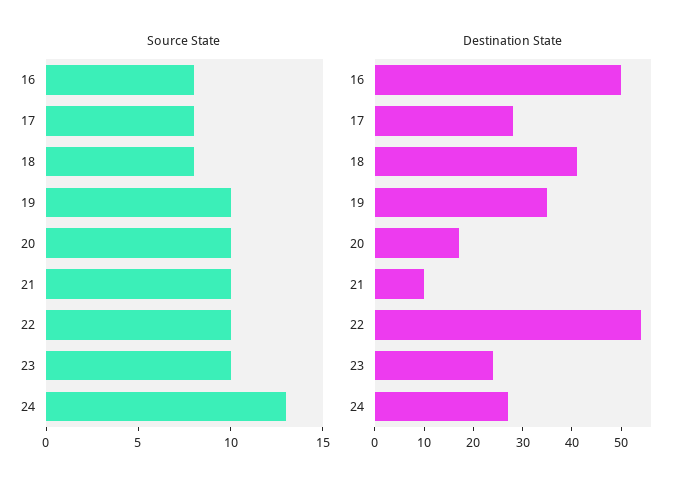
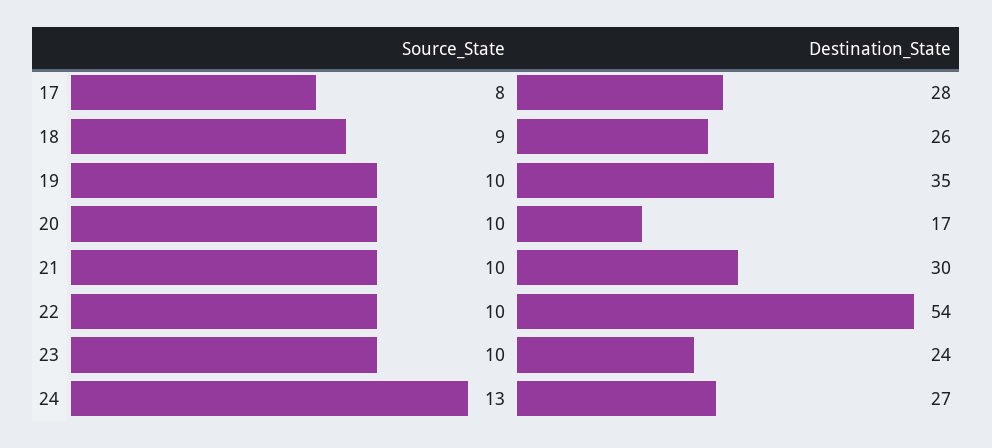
Source State, 16: 8 -> none
Source State, 18: 8 -> 9
Destination State, 16: 50 -> none
Destination State, 18: 40 -> 26
Destination State, 21: 10 -> 30

